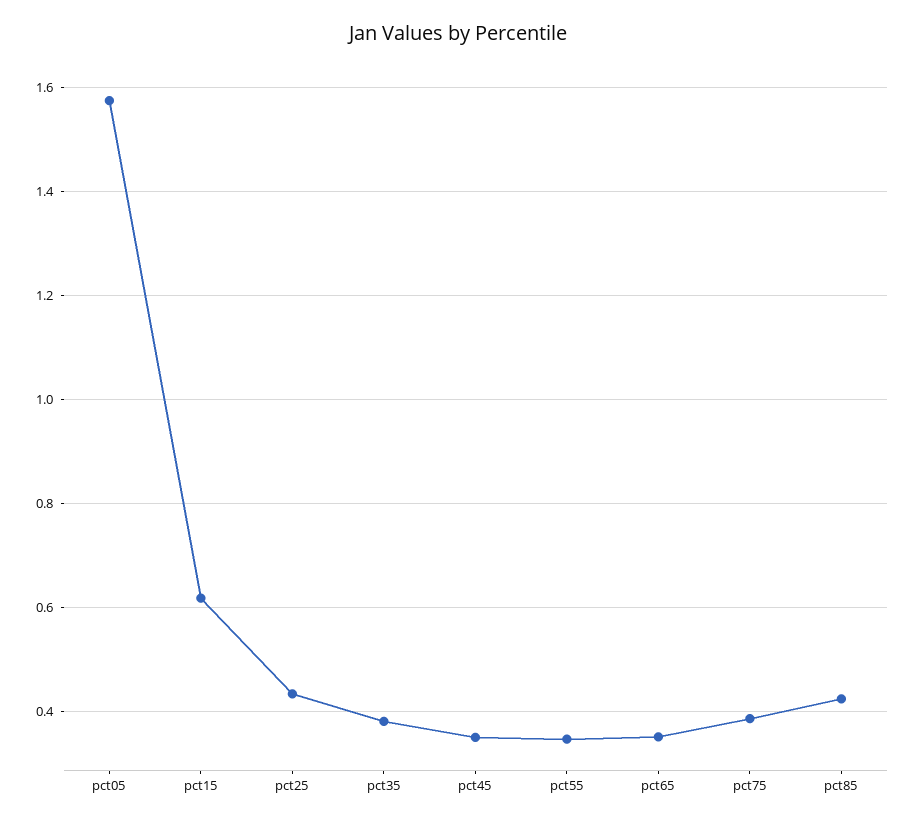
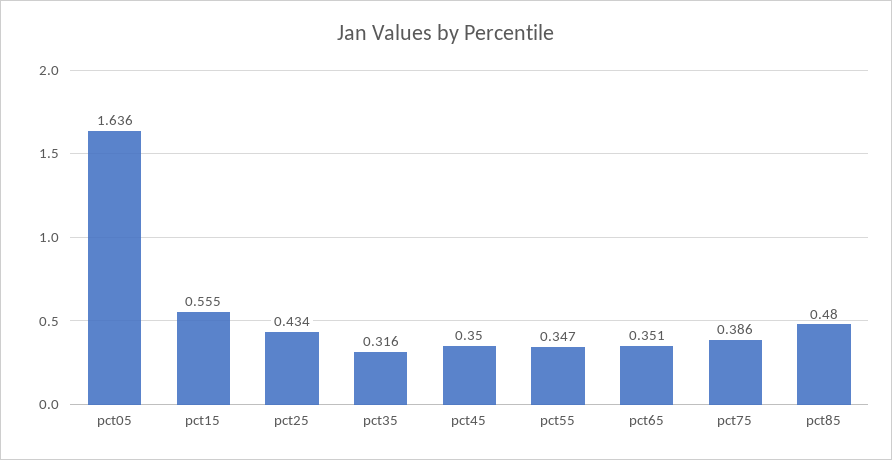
pct05: 1.58 -> 1.636
pct15: 0.62 -> 0.555
pct35: 0.38 -> 0.316
pct85: 0.42 -> 0.48

